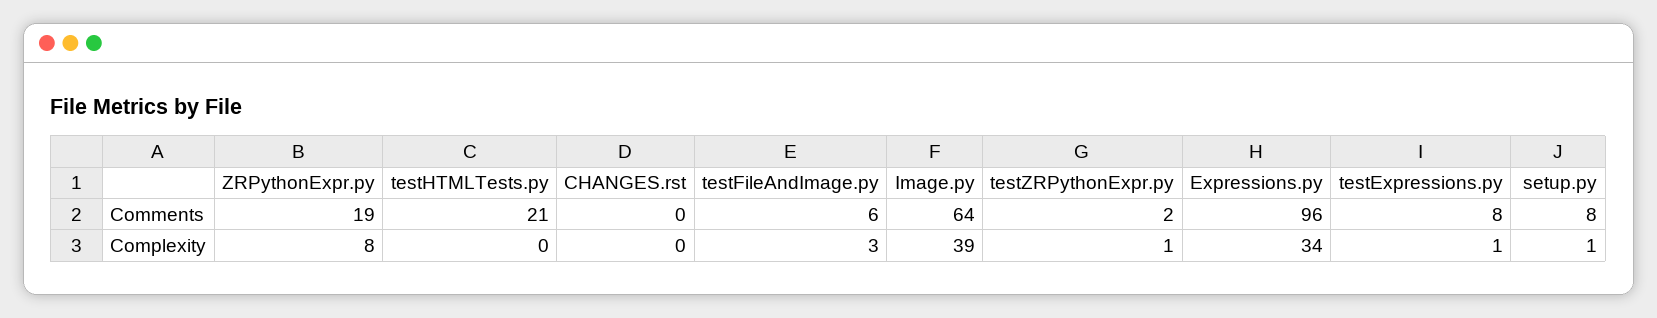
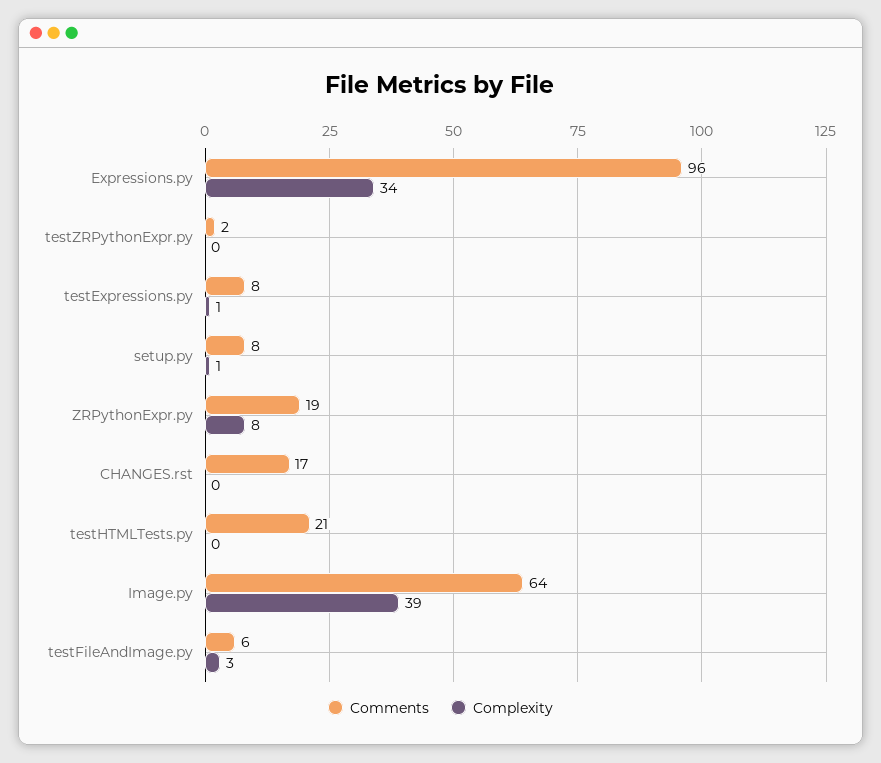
Comments, CHANGES.rst: 0 -> 17
Complexity, testZRPythonExpr.py: 1 -> 0

